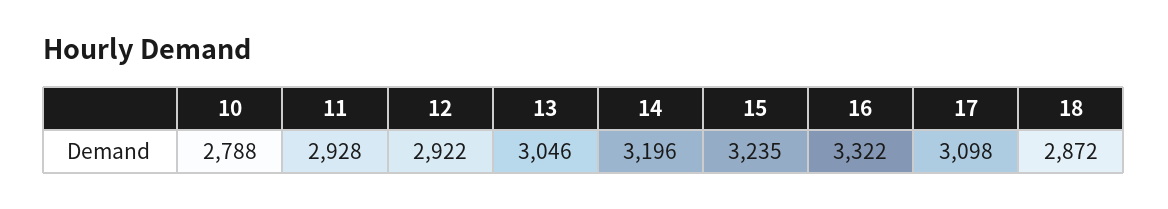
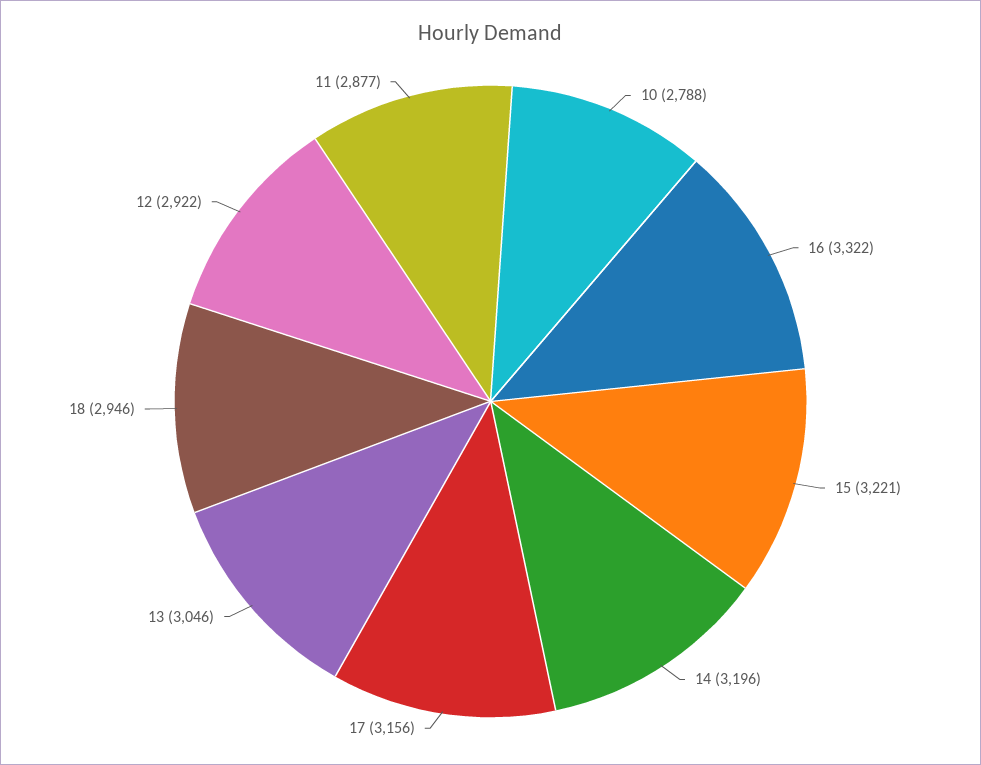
11: 2928 -> 2877
15: 3235 -> 3221
17: 3098 -> 3156
18: 2872 -> 2946

